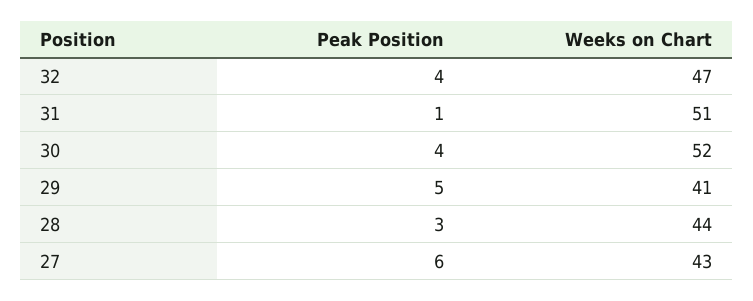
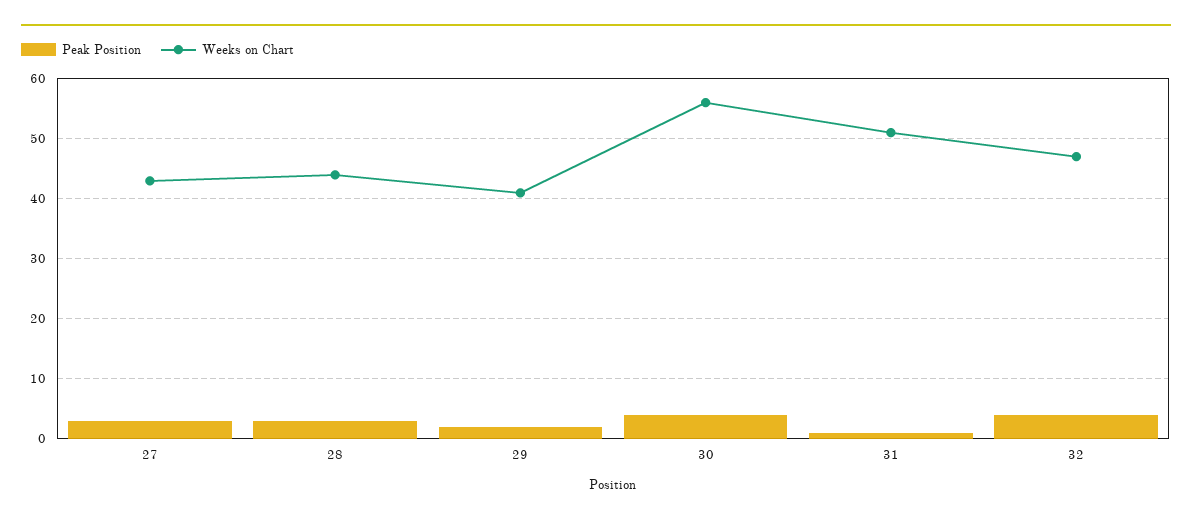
Weeks on Chart, 30: 52 -> 56
Peak Position, 29: 5 -> 2
Peak Position, 27: 6 -> 3

